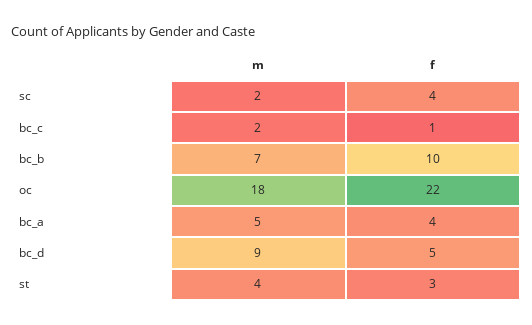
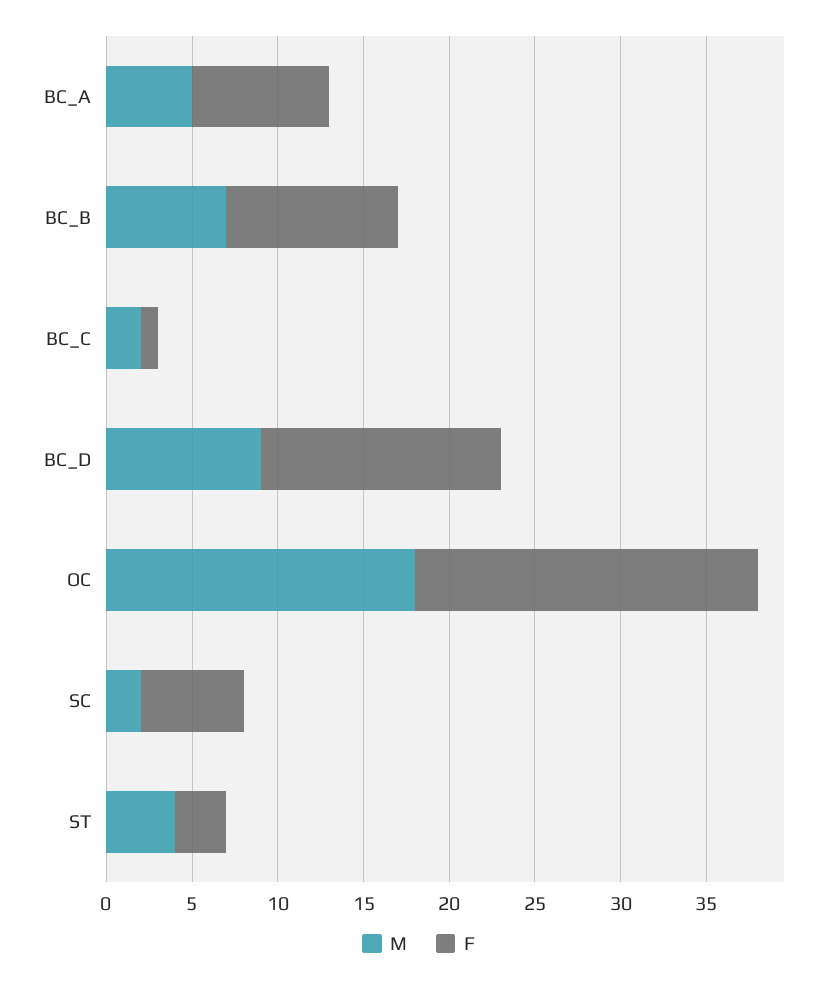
f, sc: 4 -> 6
f, oc: 22 -> 20
f, bc_a: 4 -> 8
f, bc_d: 5 -> 14

